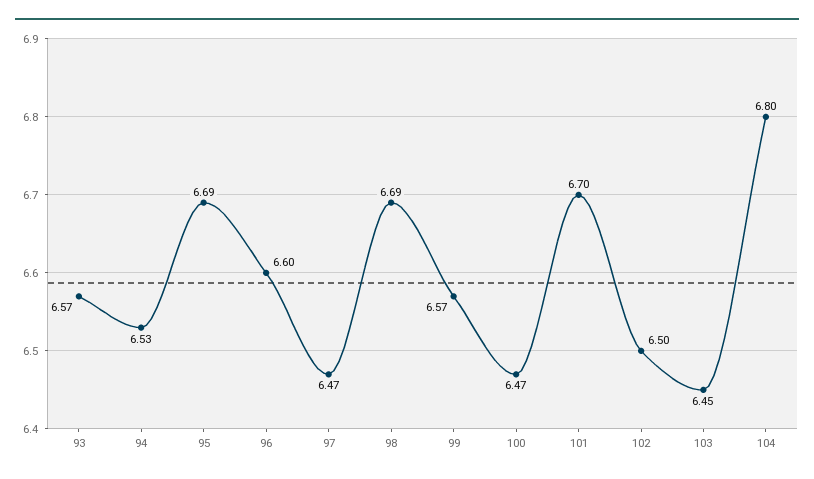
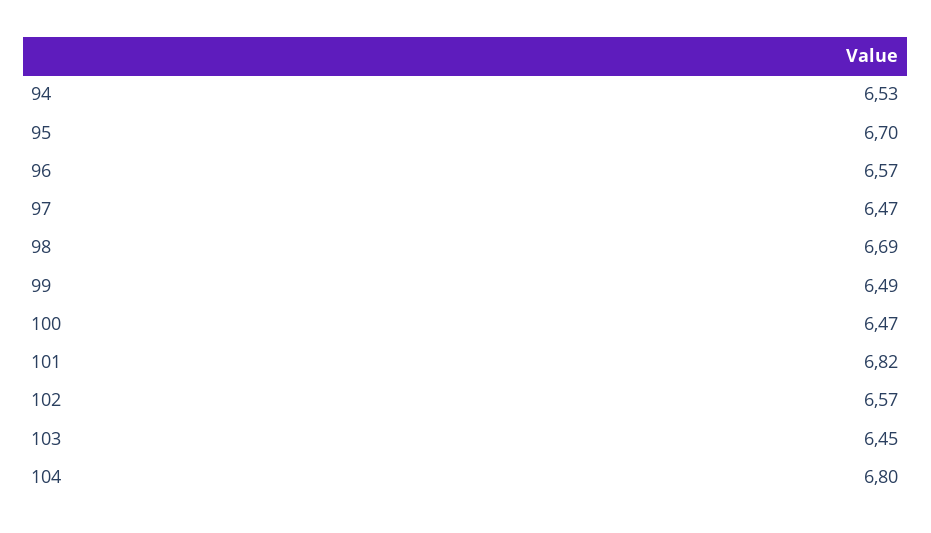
93: 6.57 -> none
95: 6.69 -> 6.7
96: 6.6 -> 6.57
99: 6.57 -> 6.49
101: 6.7 -> 6.82
102: 6.5 -> 6.57

